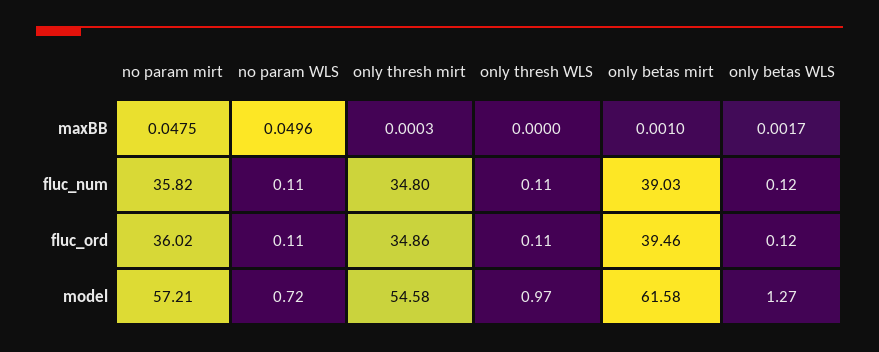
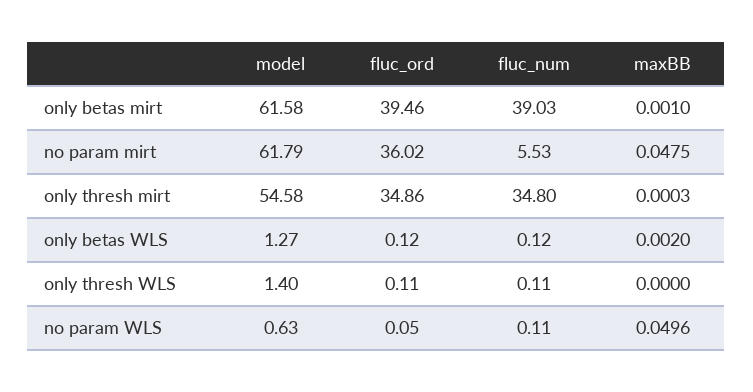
only betas WLS, maxBB: 0.0017 -> 0.002
no param mirt, fluc_num: 35.82 -> 5.53
no param WLS, fluc_ord: 0.11 -> 0.05
no param mirt, model: 57.21 -> 61.79
no param WLS, model: 0.72 -> 0.63
only thresh WLS, model: 0.97 -> 1.4

